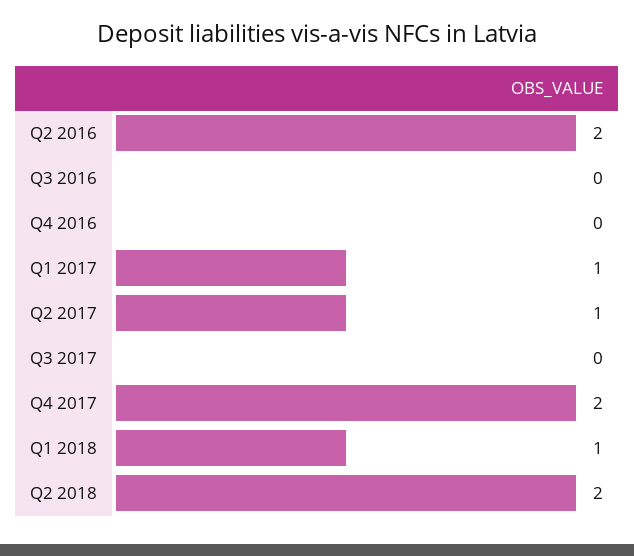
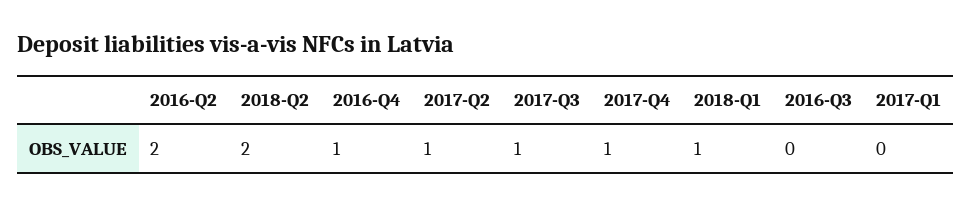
Q4 2016: 0 -> 1
Q1 2017: 1 -> 0
Q3 2017: 0 -> 1
Q4 2017: 2 -> 1

